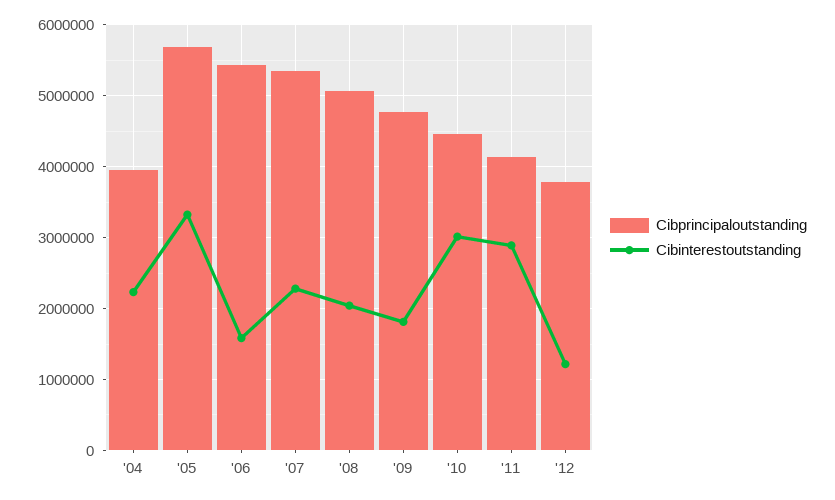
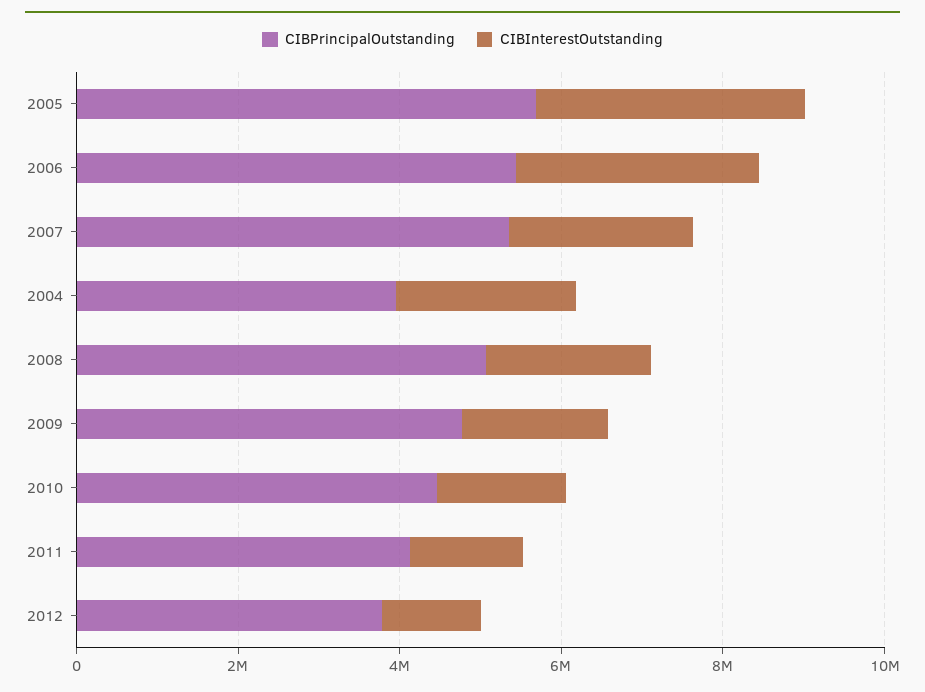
Cibinterestoutstanding, '06: 1600000 -> 3000000
Cibinterestoutstanding, '10: 3000000 -> 1500000
Cibinterestoutstanding, '11: 2900000 -> 1500000

